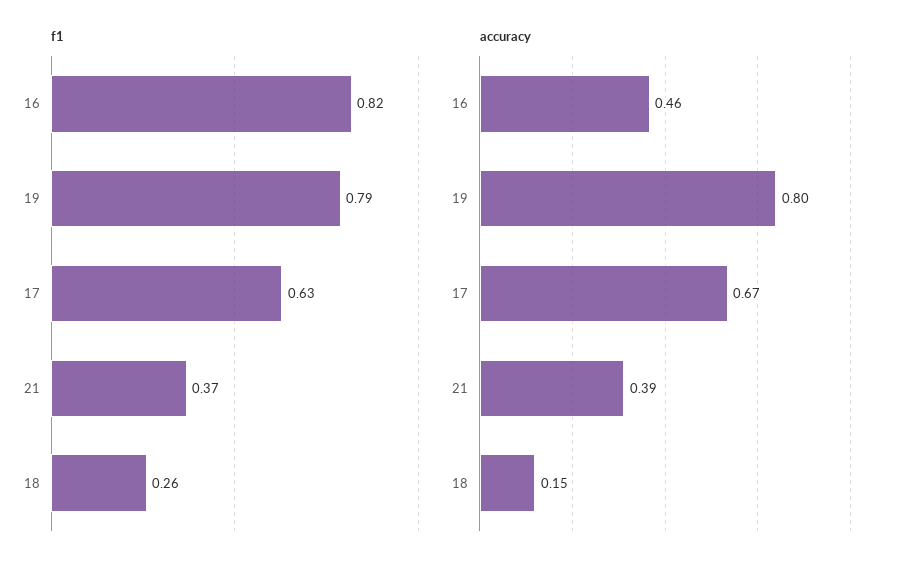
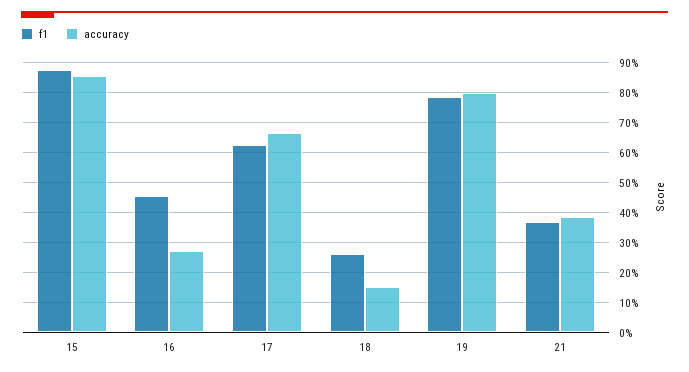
f1, 16: 0.82 -> 0.45
accuracy, 16: 0.46 -> 0.275
f1, 15: none -> 0.875
accuracy, 15: none -> 0.85

